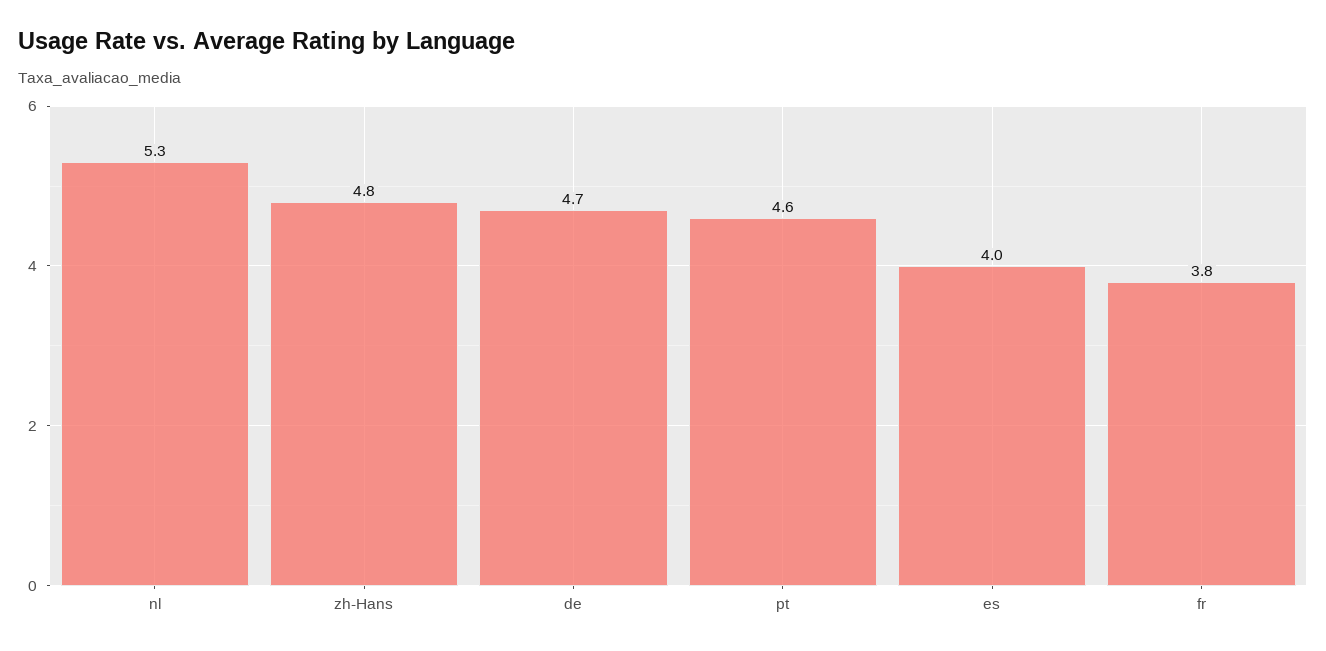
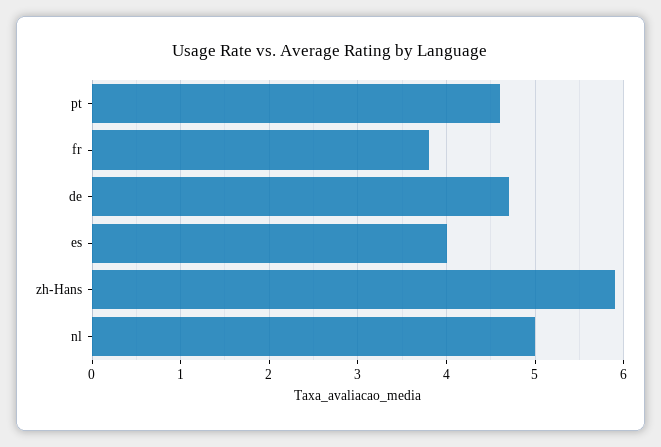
nl: 5.3 -> 5
zh-Hans: 4.8 -> 5.9

